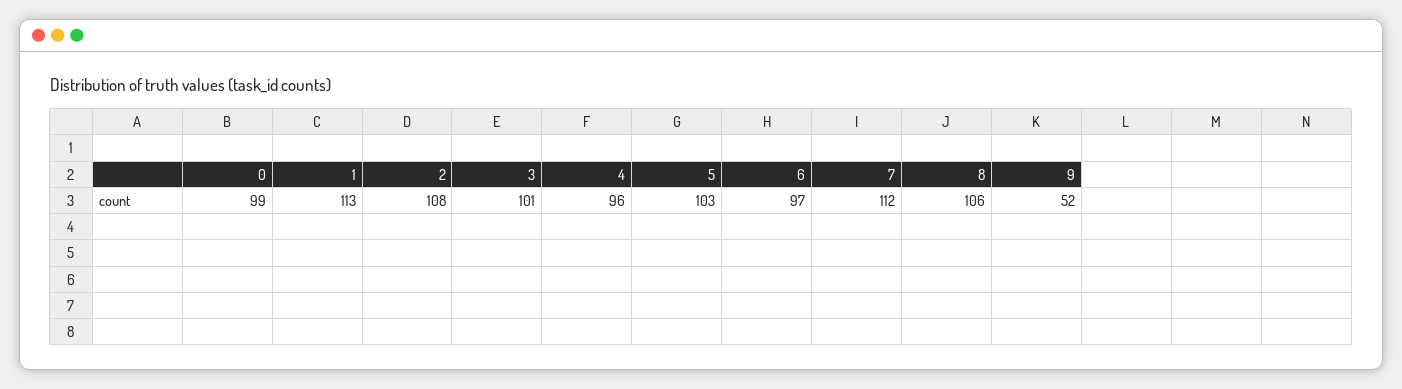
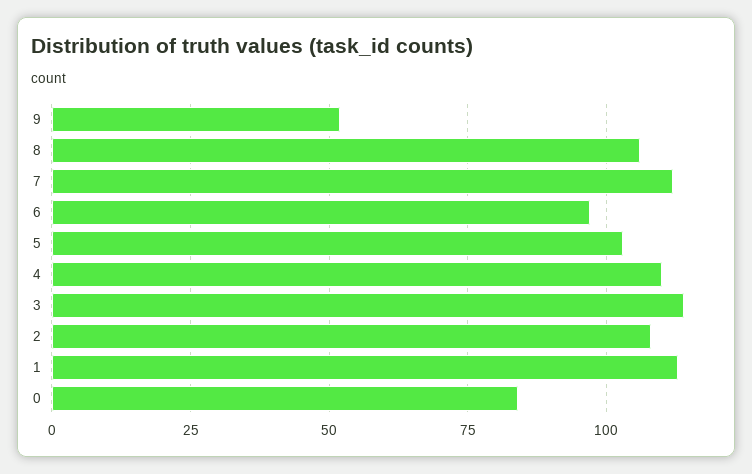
0: 99 -> 85
3: 101 -> 115
4: 96 -> 110

